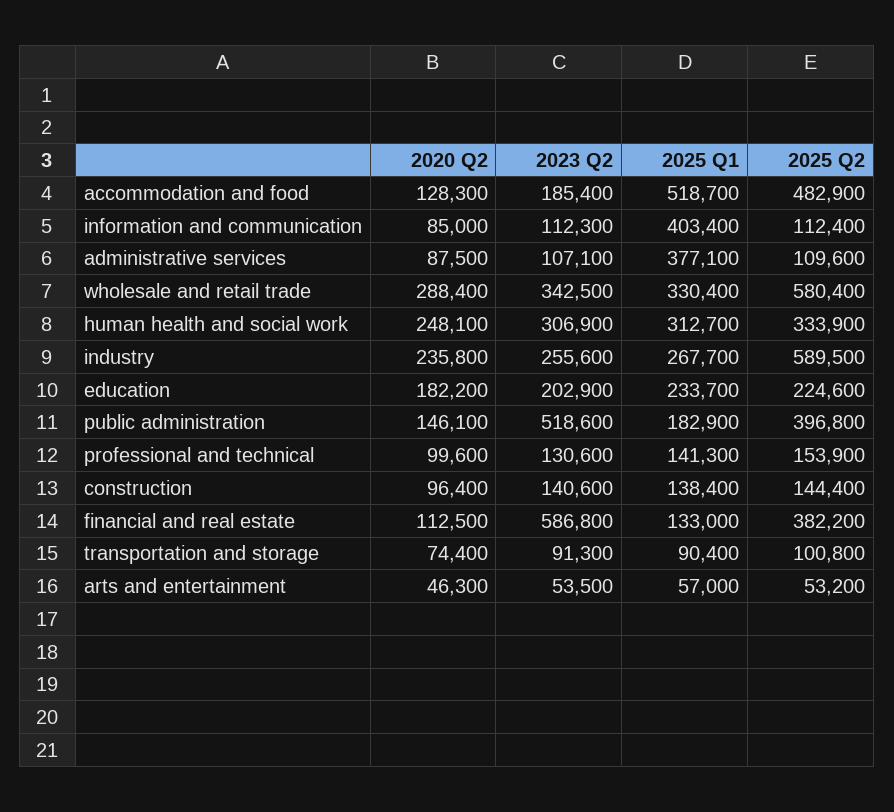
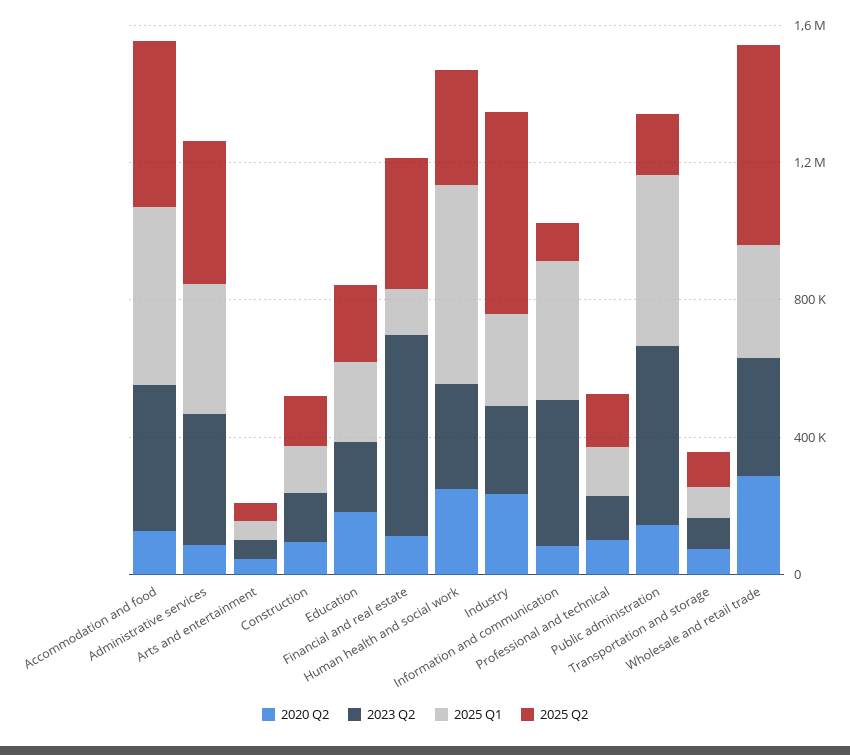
2023 Q2, accommodation and food: 185400 -> 400000
2023 Q2, information and communication: 112300 -> 400000
2023 Q2, administrative services: 107100 -> 400000
2025 Q2, administrative services: 109600 -> 400000
2025 Q1, human health and social work: 312700 -> 600000
2025 Q1, public administration: 182900 -> 500000
2025 Q2, public administration: 396800 -> 200000

